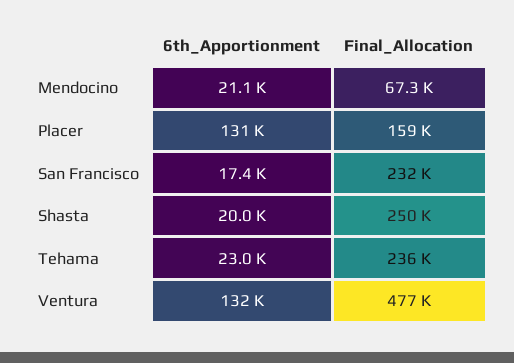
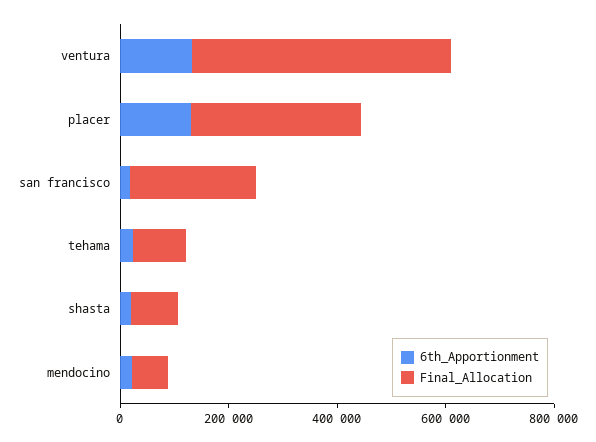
Final_Allocation, Placer: 159000 -> 300000
Final_Allocation, Shasta: 250000 -> 100000
Final_Allocation, Tehama: 236000 -> 100000

